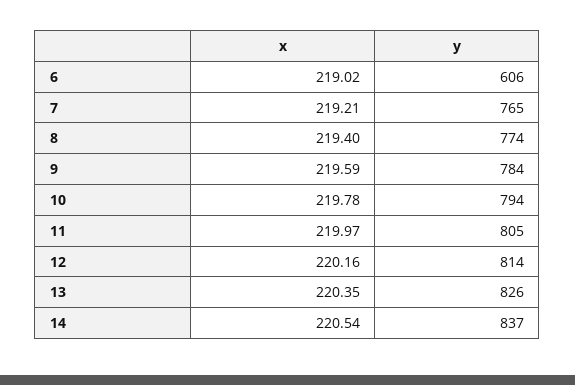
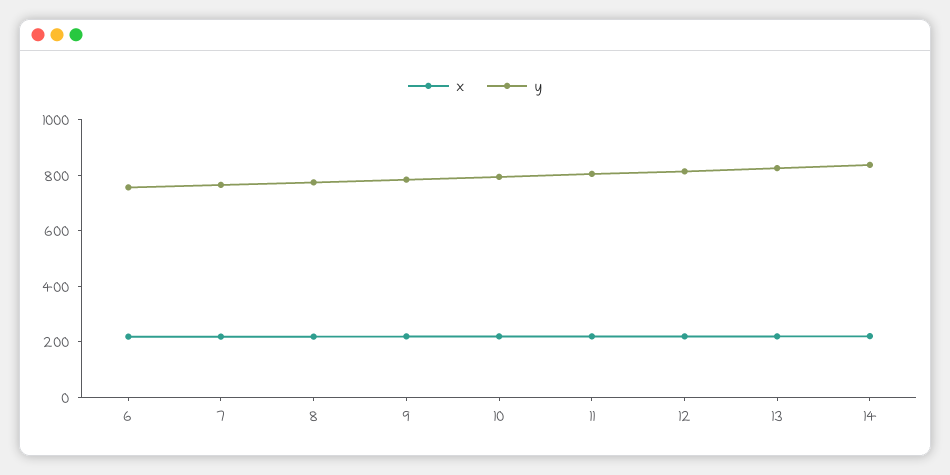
y, 6: 606 -> 750

